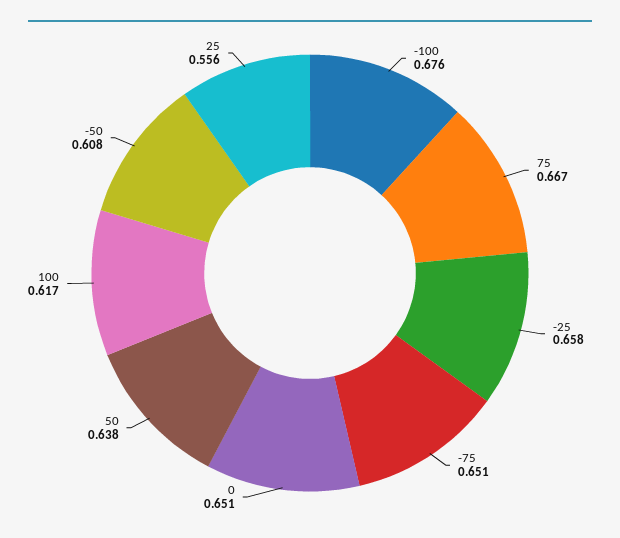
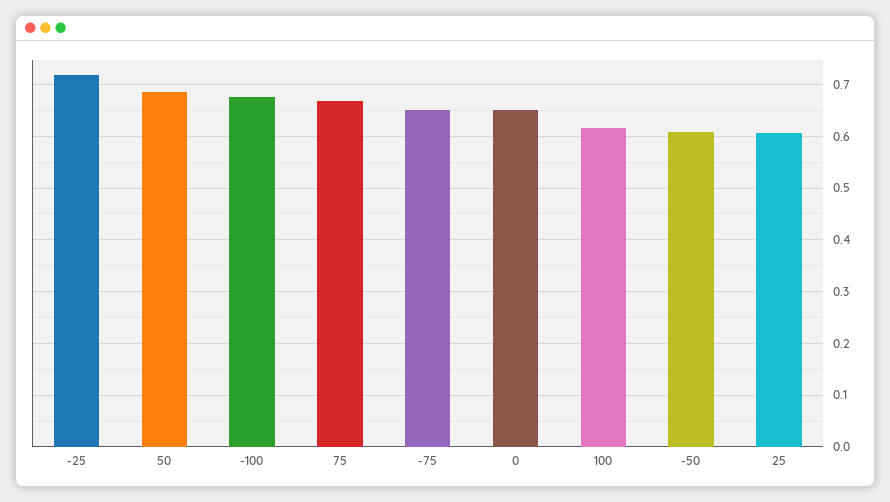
-25: 0.658 -> 0.72
50: 0.638 -> 0.68
25: 0.556 -> 0.6

